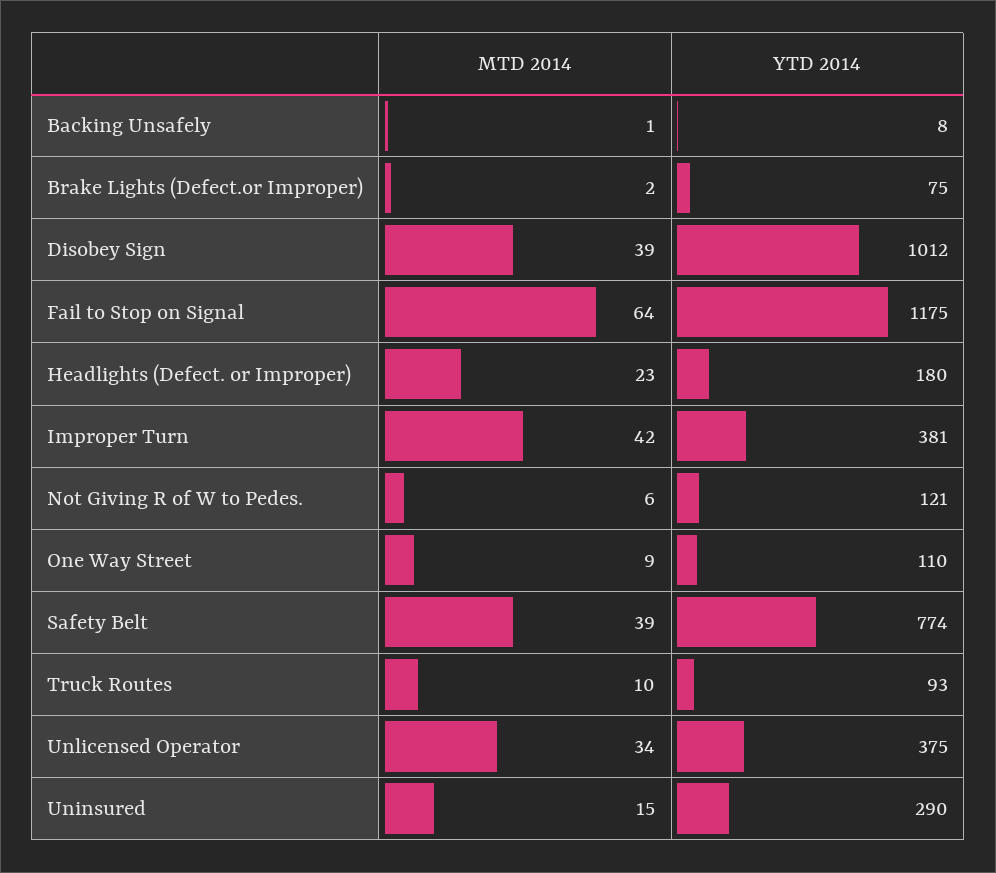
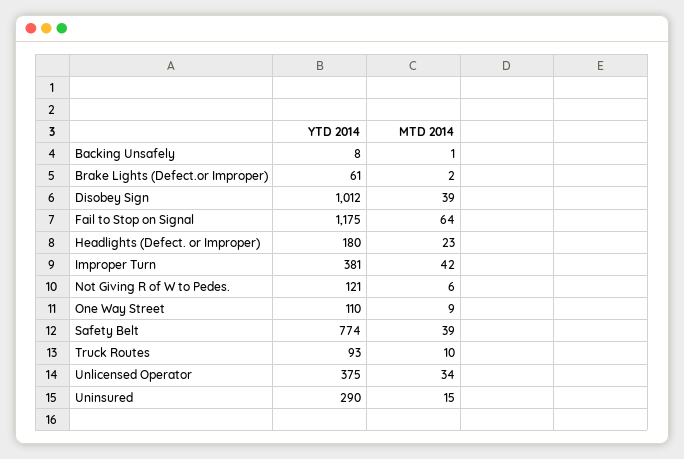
YTD 2014, Brake Lights (Defect.or Improper): 75 -> 61

